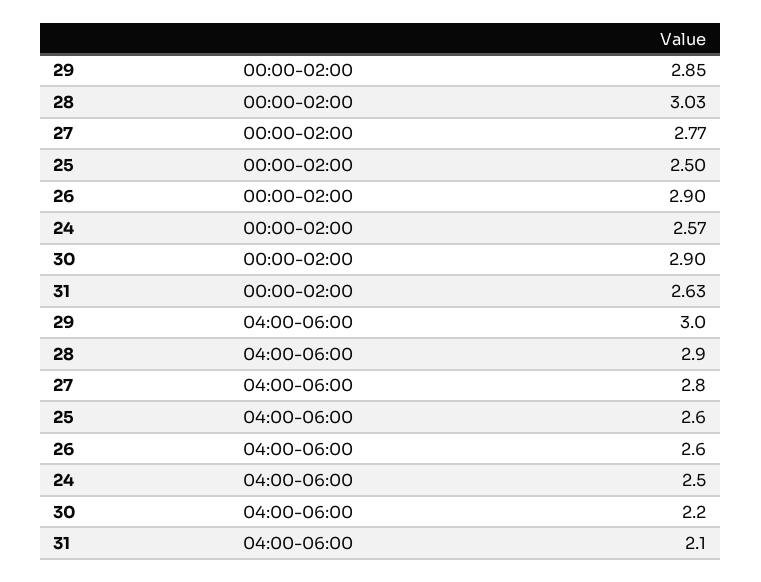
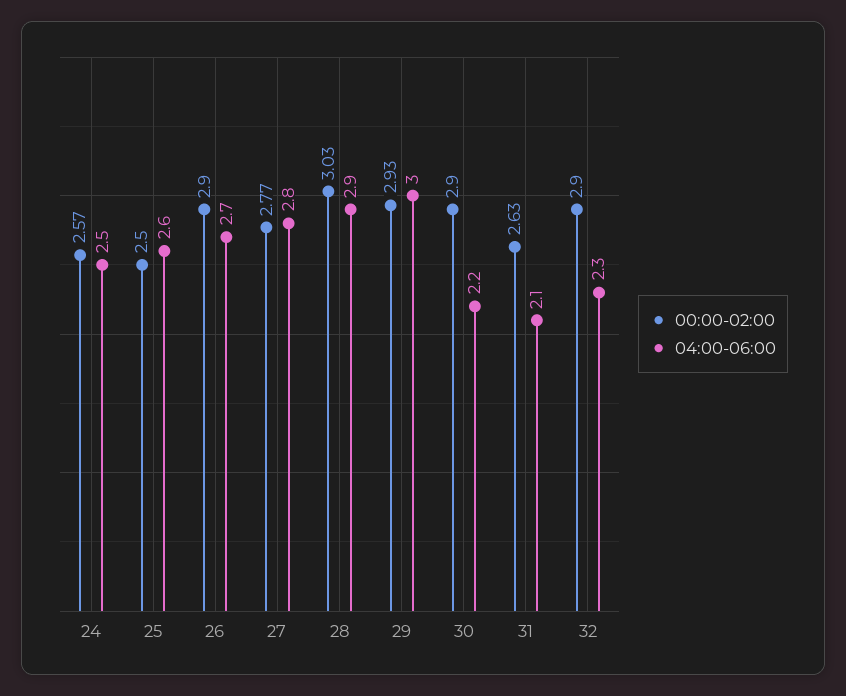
00:00-02:00, 29: 2.85 -> 2.93
04:00-06:00, 26: 2.6 -> 2.7
00:00-02:00, 32: none -> 2.9
04:00-06:00, 32: none -> 2.3

